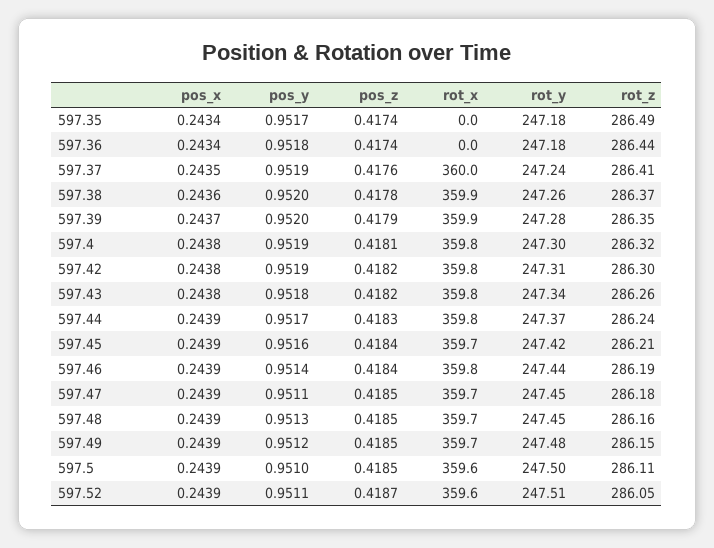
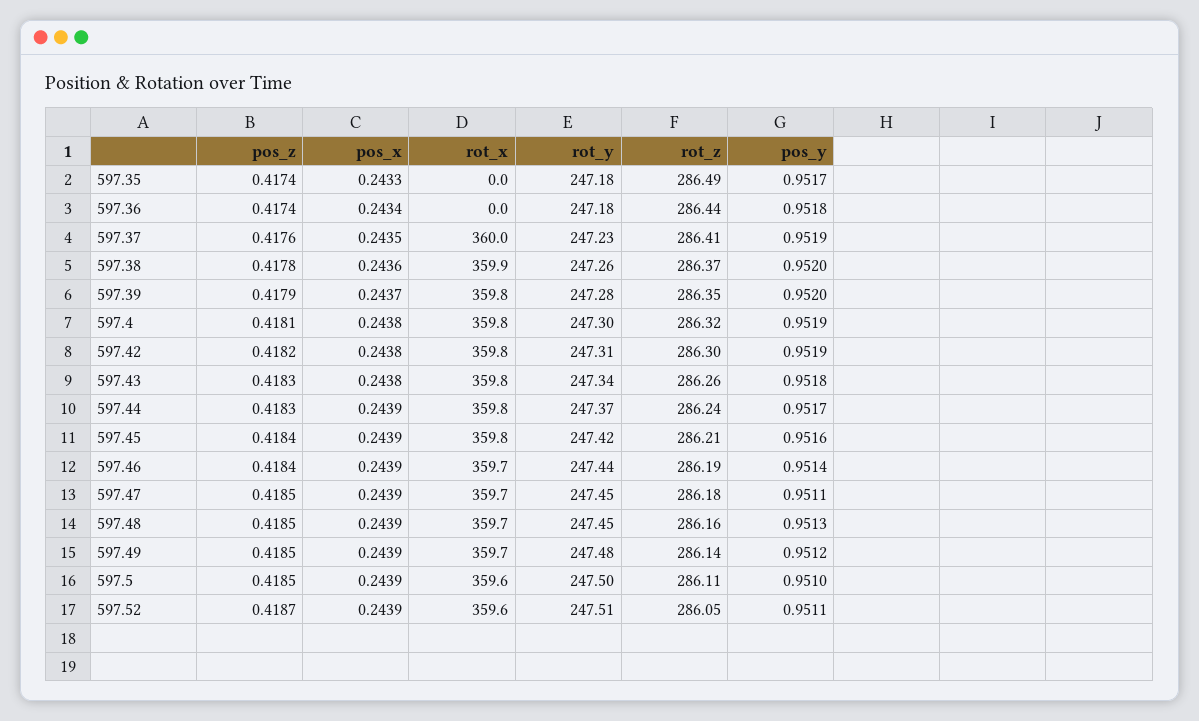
pos_x, 597.35: 0.2434 -> 0.2433
rot_y, 597.37: 247.24 -> 247.23
rot_x, 597.39: 359.9 -> 359.8
pos_z, 597.43: 0.4182 -> 0.4183
rot_x, 597.45: 359.7 -> 359.8
rot_x, 597.46: 359.8 -> 359.7
rot_z, 597.49: 286.15 -> 286.14

